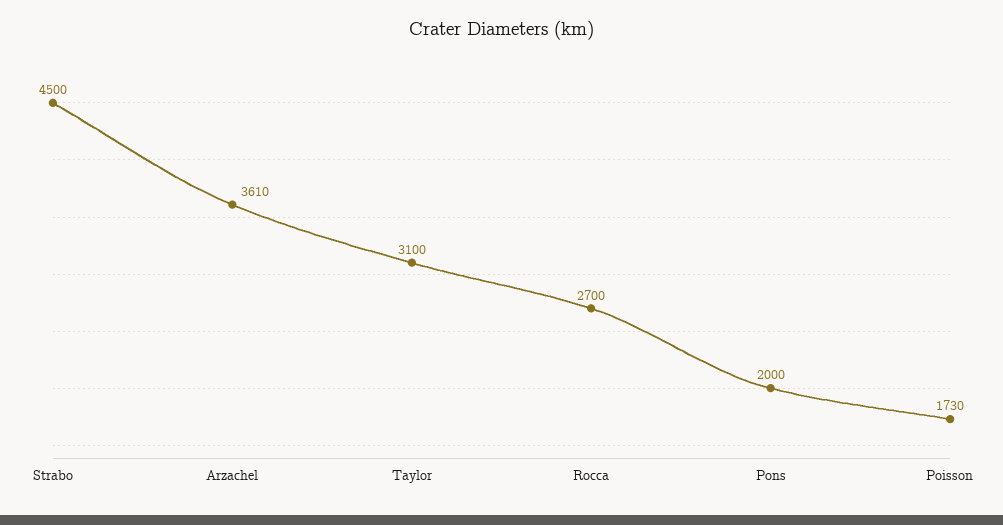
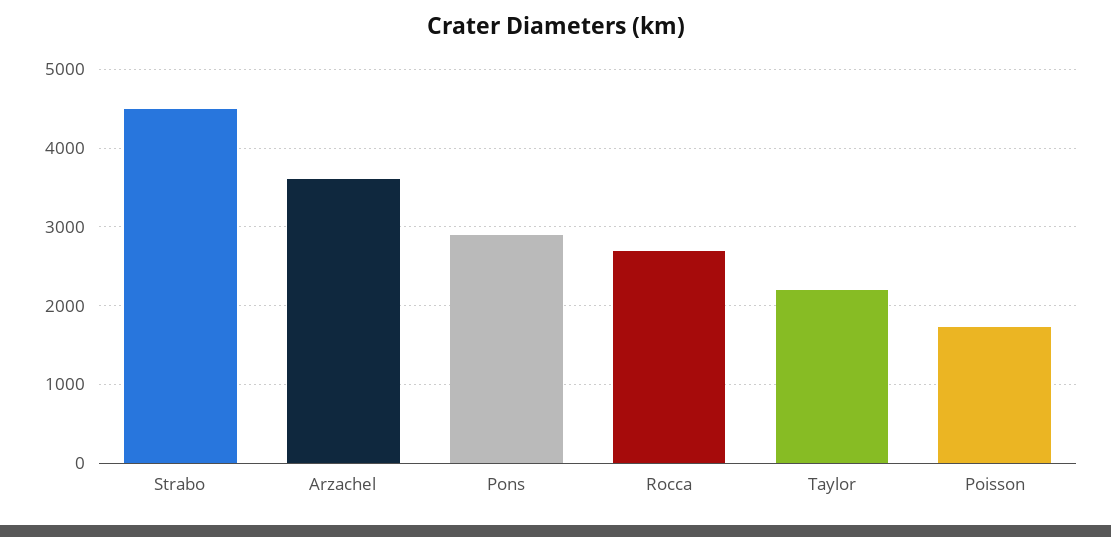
Taylor: 3100 -> 2200
Pons: 2000 -> 2900

